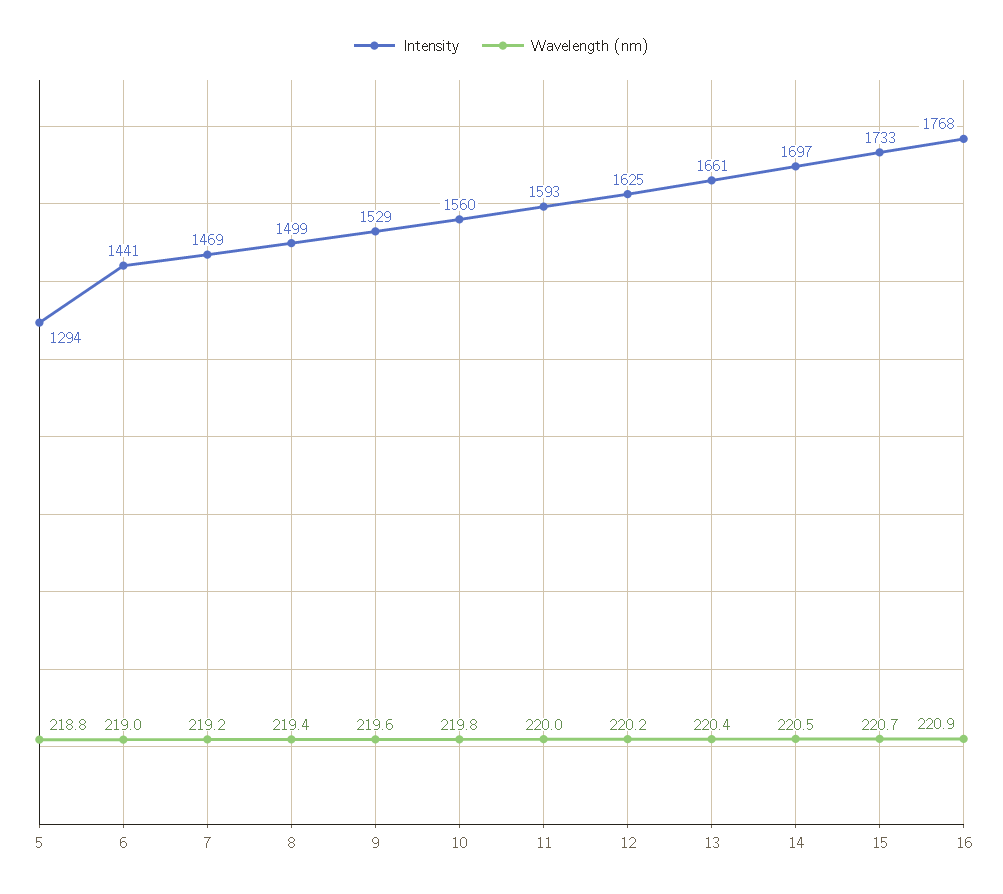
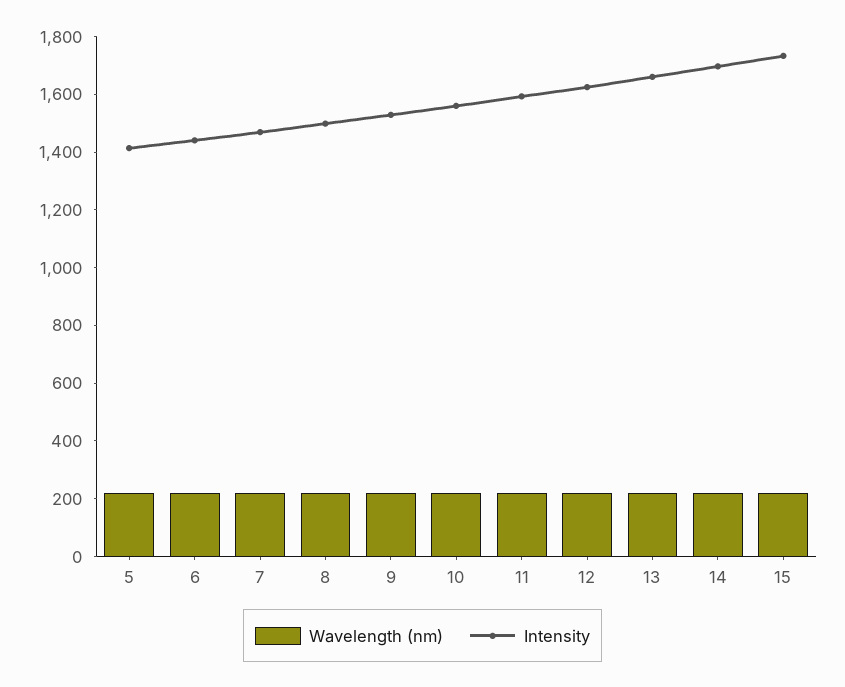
Intensity, 5: 1294 -> 1400
Intensity, 16: 1768 -> none
Wavelength (nm), 16: 220.9 -> none

